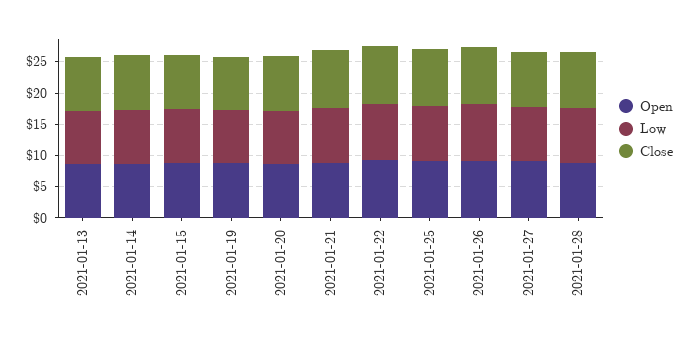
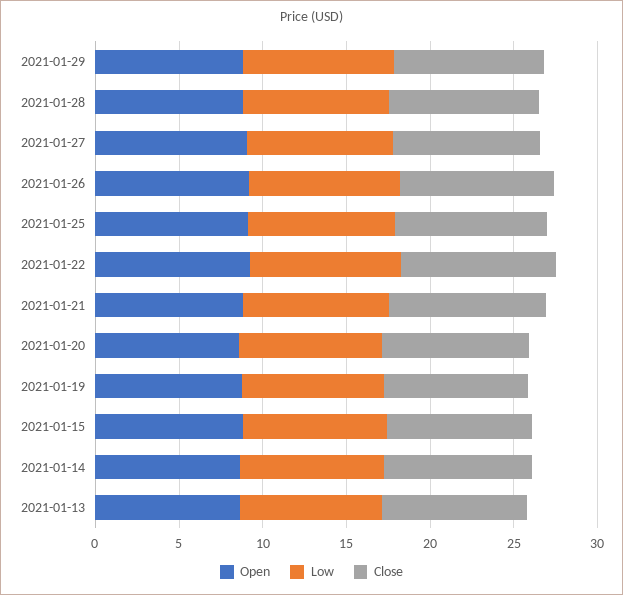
Open, 2021-01-29: none -> 9
Low, 2021-01-29: none -> 9
Close, 2021-01-29: none -> 9

